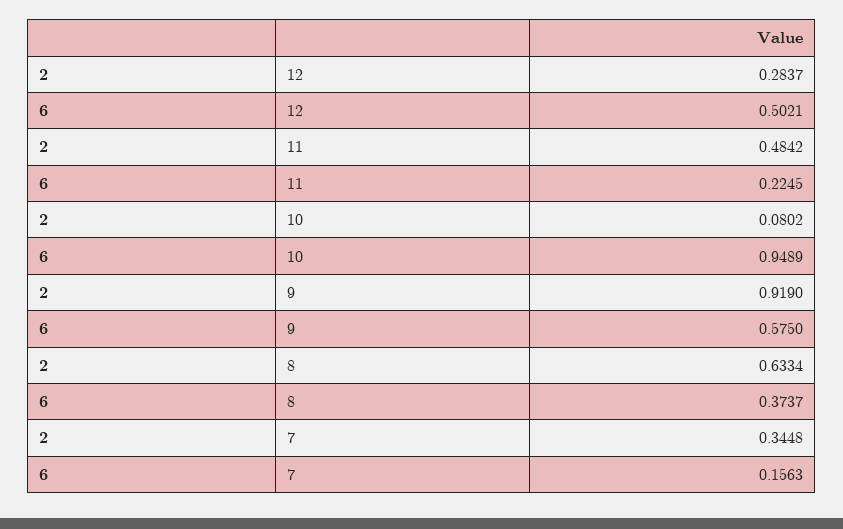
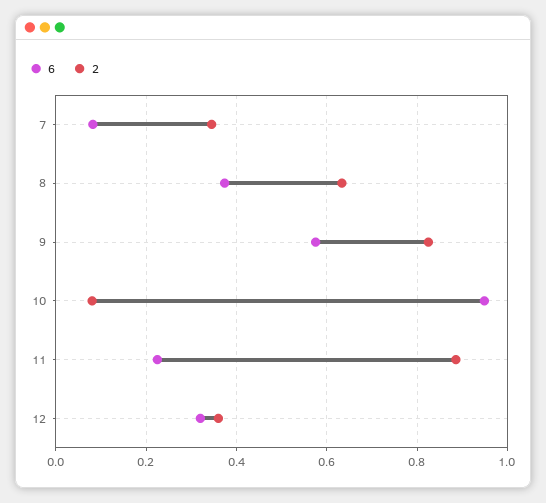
2, 12: 0.2837 -> 0.36
6, 12: 0.5021 -> 0.32
2, 11: 0.4842 -> 0.88
2, 9: 0.919 -> 0.82
6, 7: 0.1563 -> 0.08

